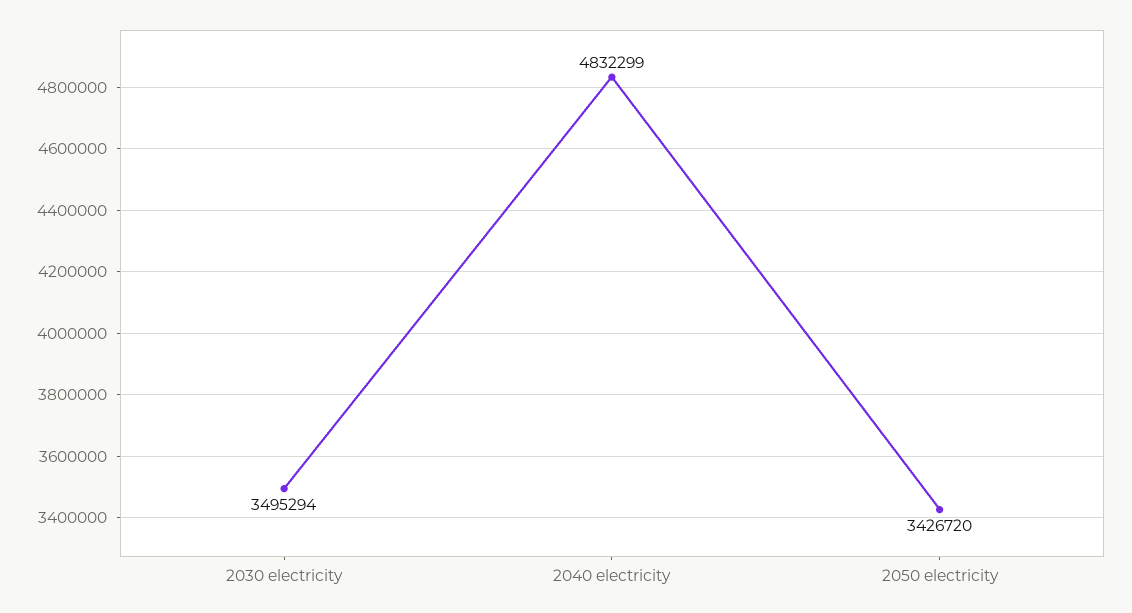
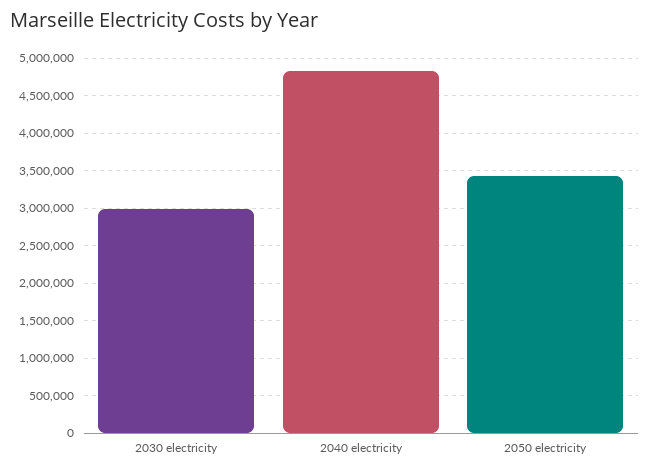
2030 electricity: 3495294 -> 3000000

